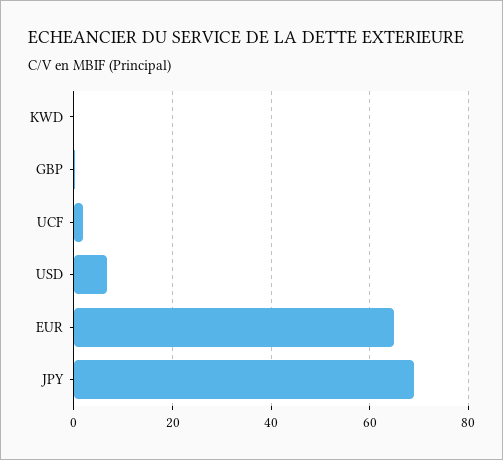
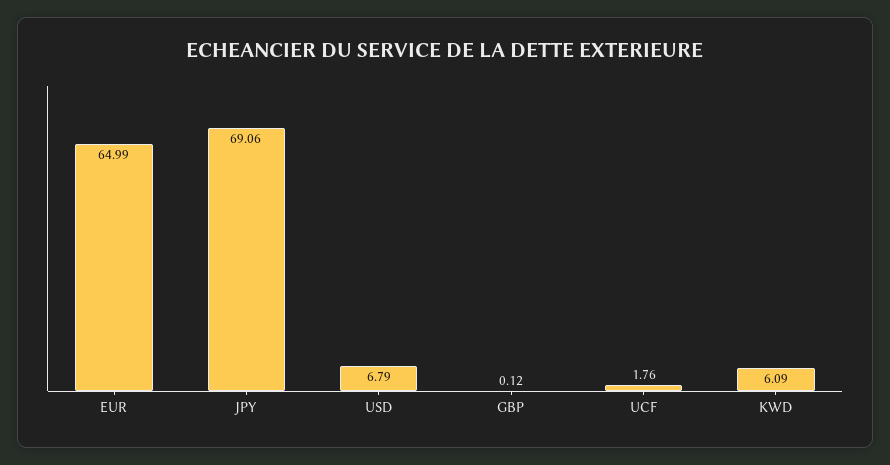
KWD: 0 -> 6.09

